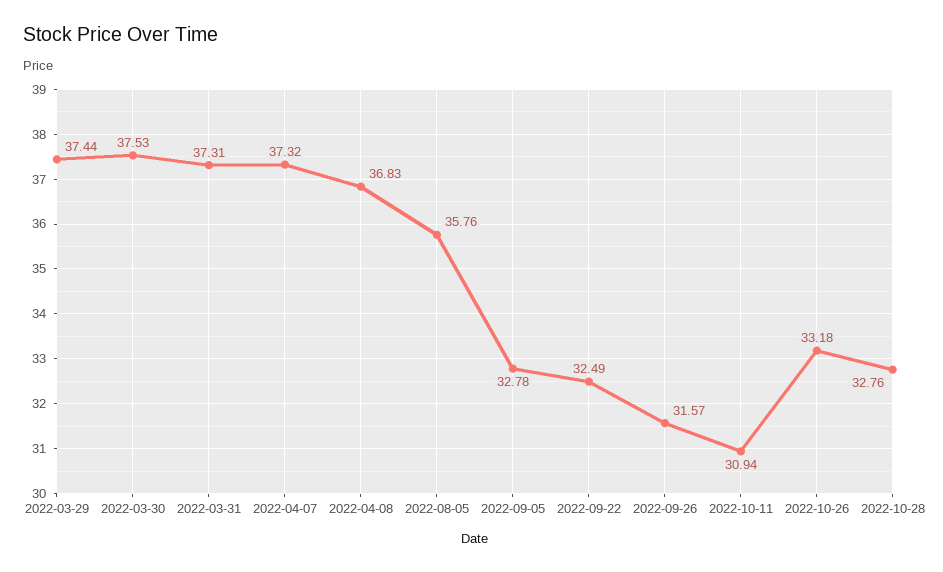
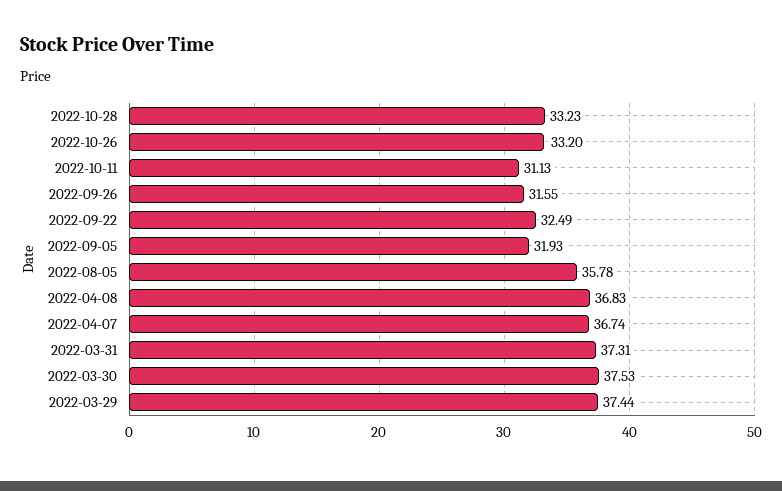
2022-04-07: 37.32 -> 36.74
2022-08-05: 35.76 -> 35.78
2022-09-05: 32.78 -> 31.93
2022-09-26: 31.57 -> 31.55
2022-10-11: 30.94 -> 31.13
2022-10-26: 33.18 -> 33.2
2022-10-28: 32.76 -> 33.23

